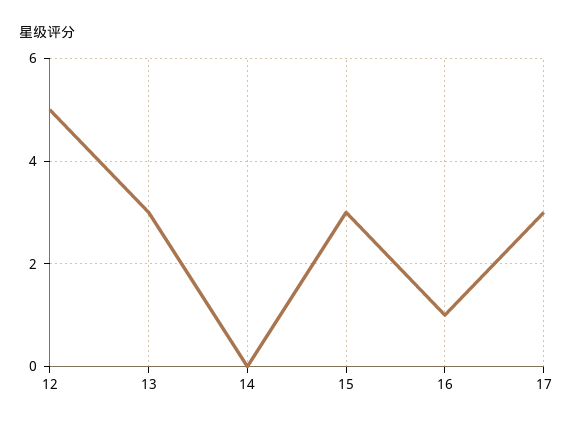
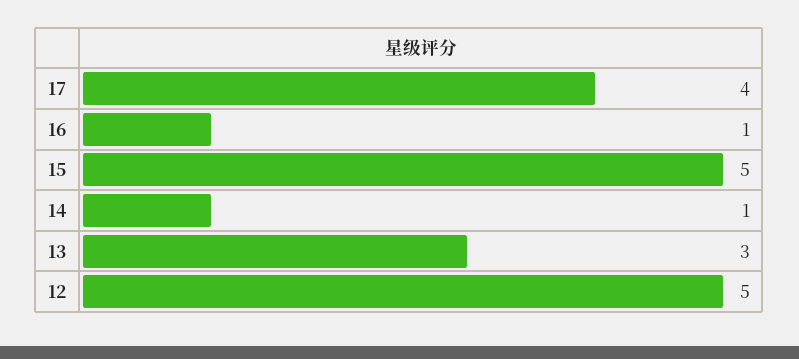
14: 0 -> 1
15: 3 -> 5
17: 3 -> 4

